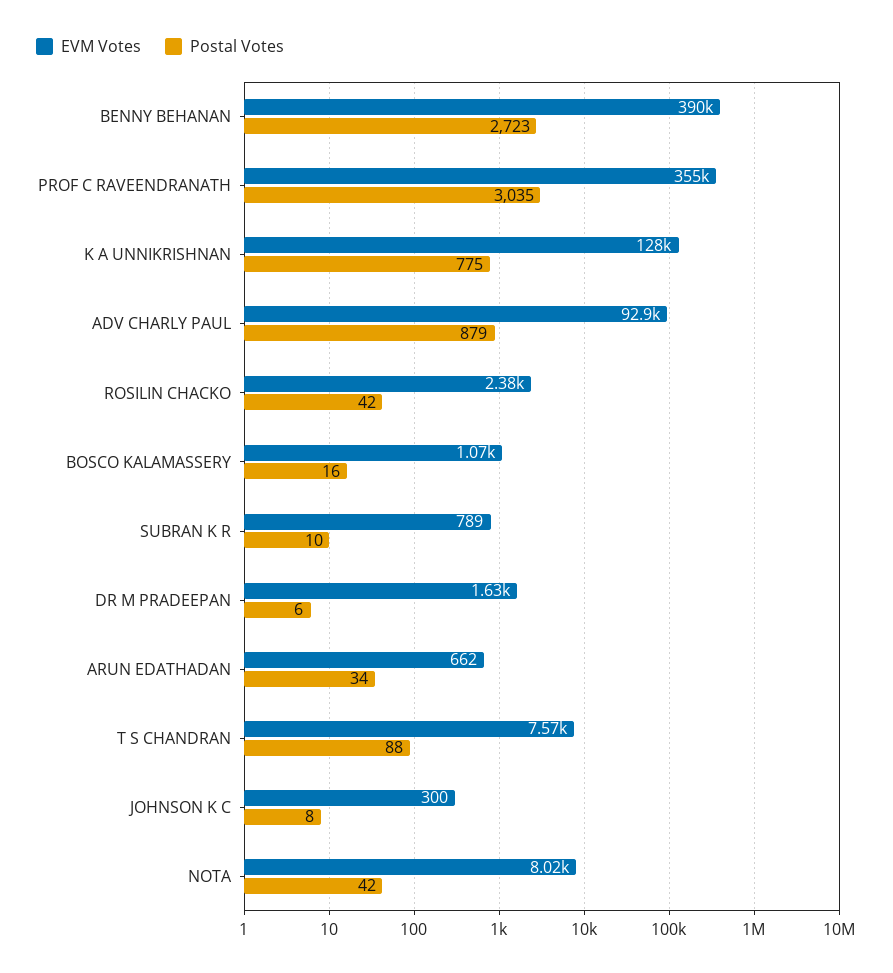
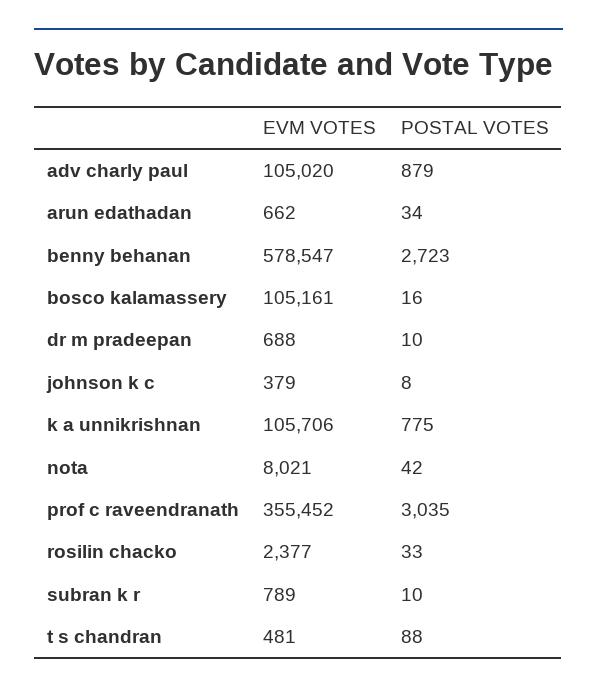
EVM Votes, BENNY BEHANAN: 390000 -> 578547
EVM Votes, K A UNNIKRISHNAN: 128000 -> 105706
EVM Votes, ADV CHARLY PAUL: 92900 -> 105020
Postal Votes, ROSILIN CHACKO: 42 -> 33
EVM Votes, BOSCO KALAMASSERY: 1070 -> 105161
EVM Votes, DR M PRADEEPAN: 1630 -> 688
Postal Votes, DR M PRADEEPAN: 6 -> 10
EVM Votes, T S CHANDRAN: 7570 -> 481
EVM Votes, JOHNSON K C: 300 -> 379

